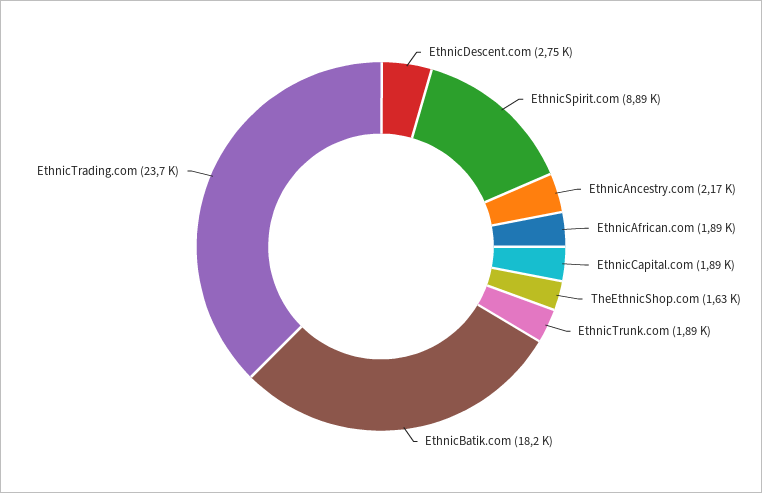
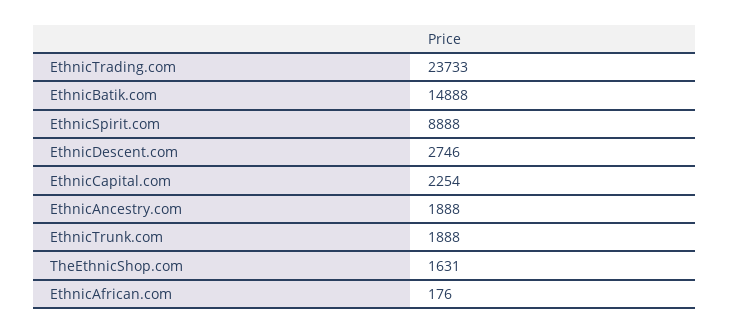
EthnicAncestry.com: 2170 -> 1888
EthnicAfrican.com: 1890 -> 176
EthnicCapital.com: 1890 -> 2254
EthnicBatik.com: 18200 -> 14888

